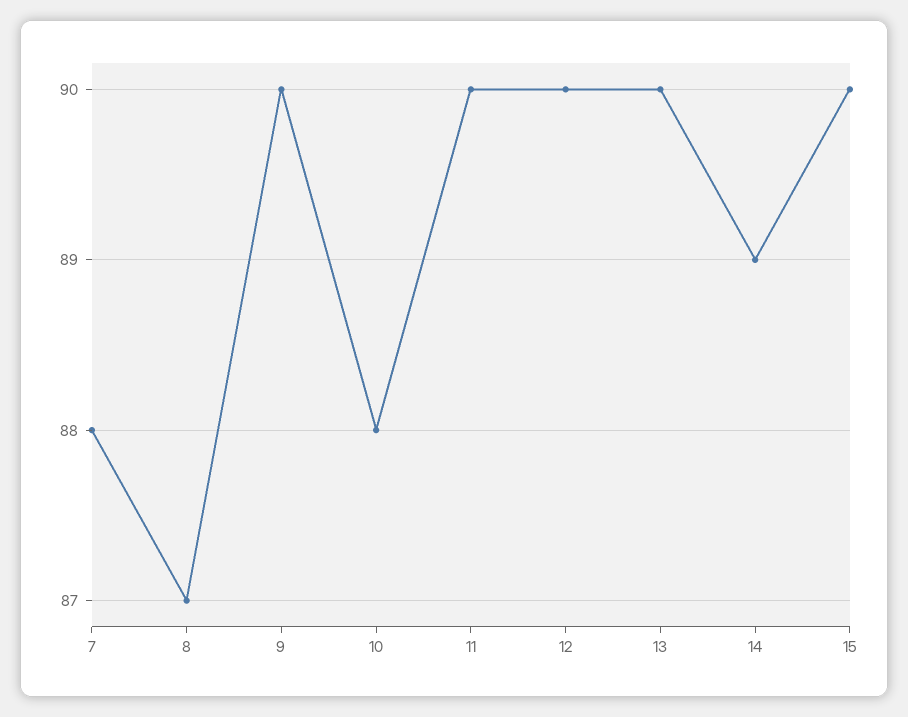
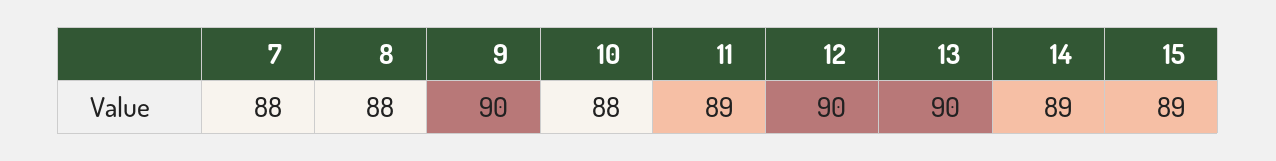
8: 87 -> 88
11: 90 -> 89
15: 90 -> 89

